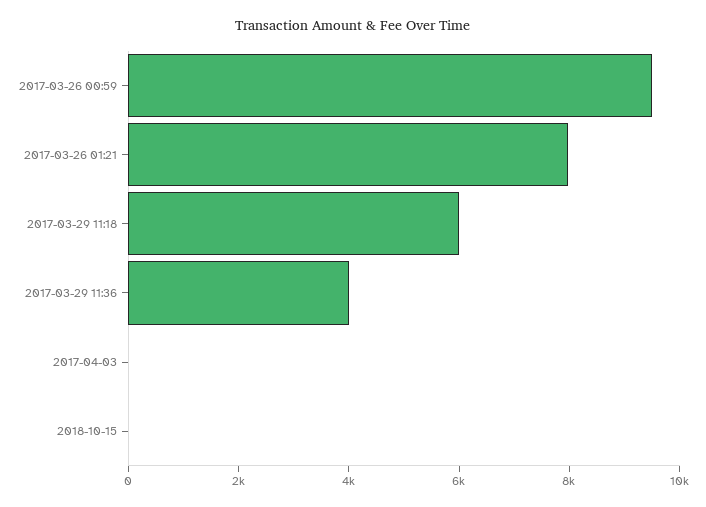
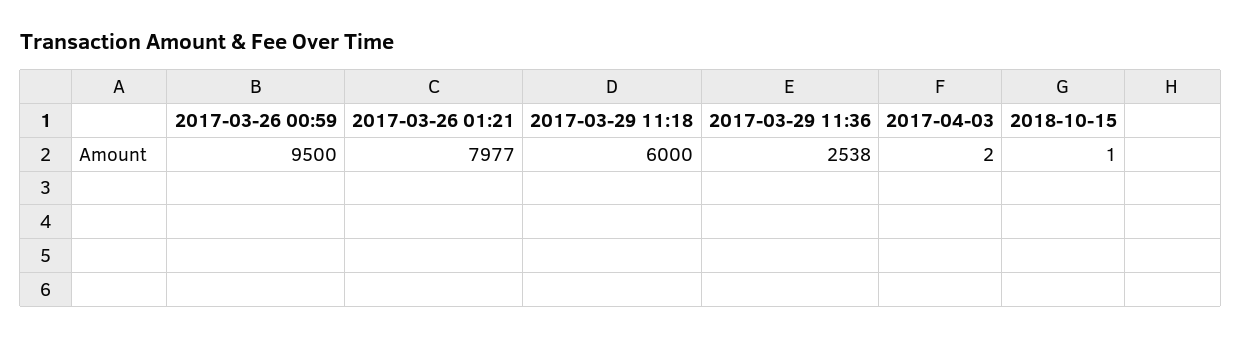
2017-03-29 11:36: 4000 -> 2538

